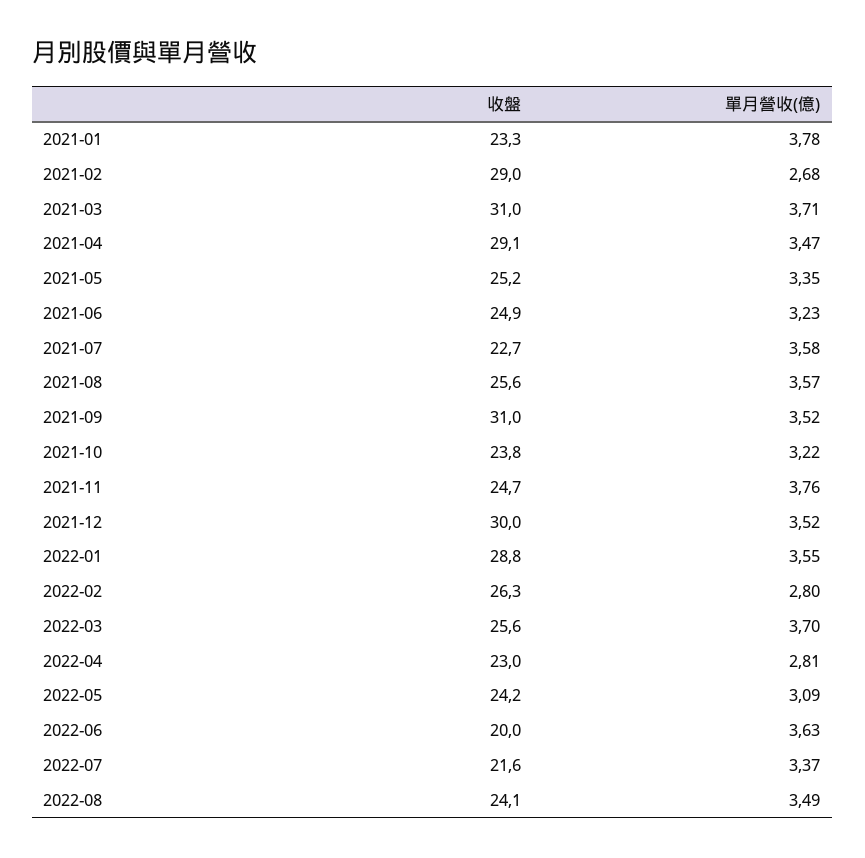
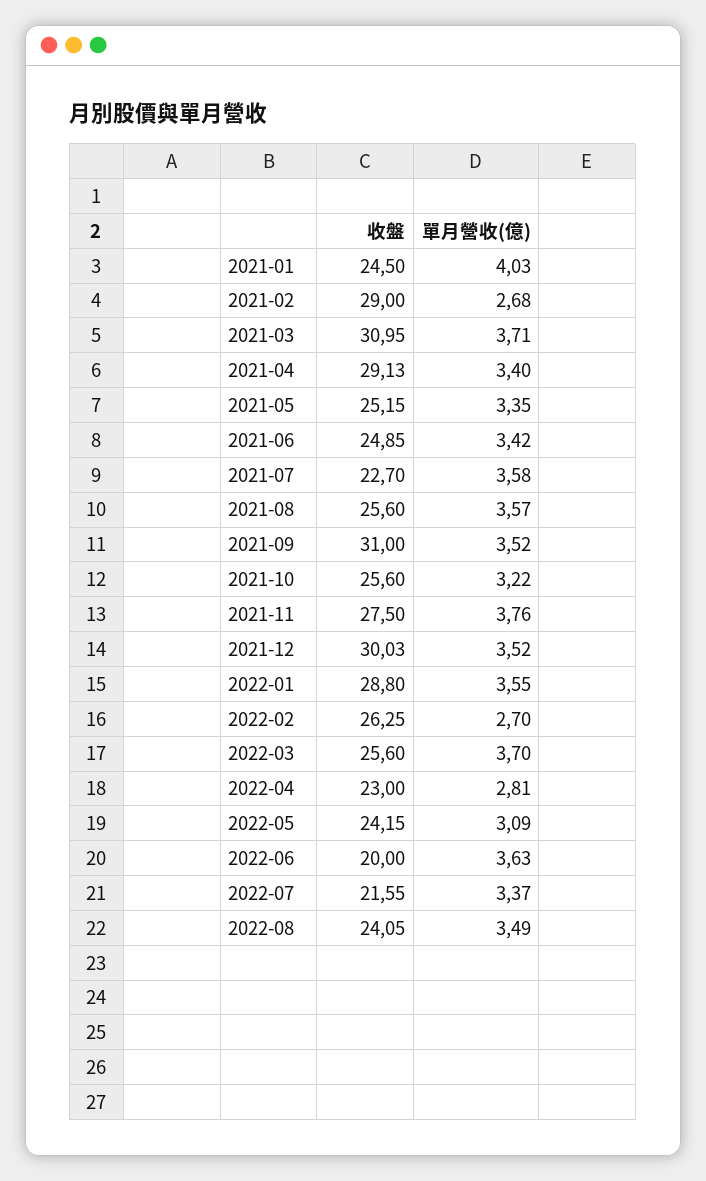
收盤, 2021-01: 23.3 -> 24.5
單月營收(億), 2021-01: 3.78 -> 4.03
單月營收(億), 2021-04: 3.47 -> 3.4
單月營收(億), 2021-06: 3.23 -> 3.42
收盤, 2021-10: 23.8 -> 25.6
收盤, 2021-11: 24.7 -> 27.5
單月營收(億), 2022-02: 2.8 -> 2.7

